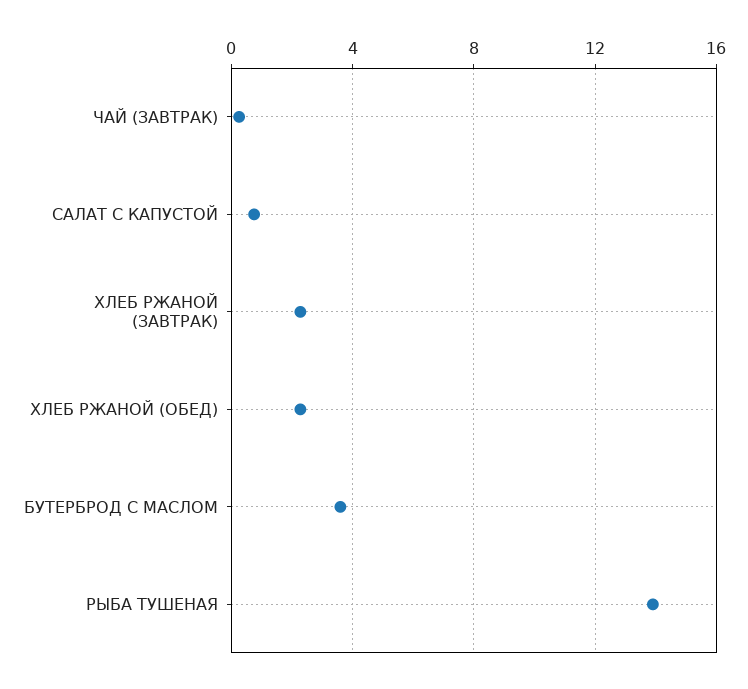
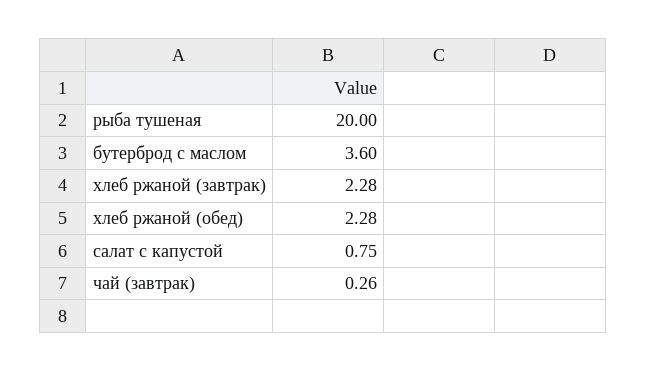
РЫБА ТУШЕНАЯ: 14 -> 20

